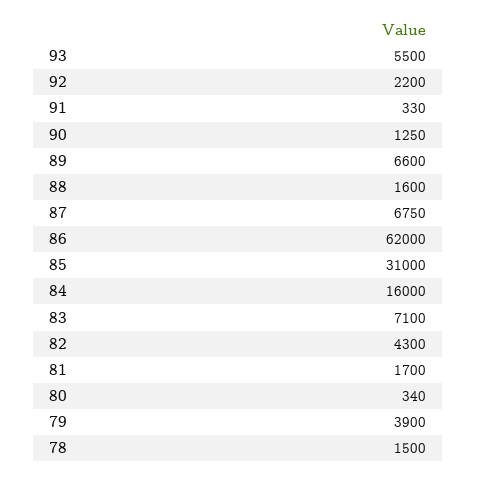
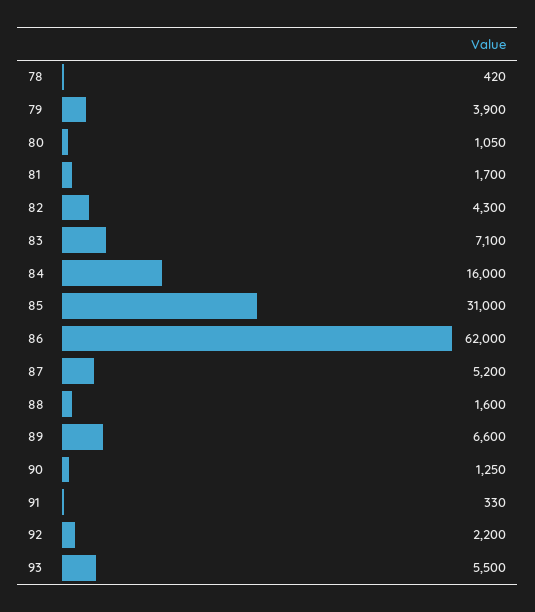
87: 6750 -> 5200
80: 340 -> 1050
78: 1500 -> 420

